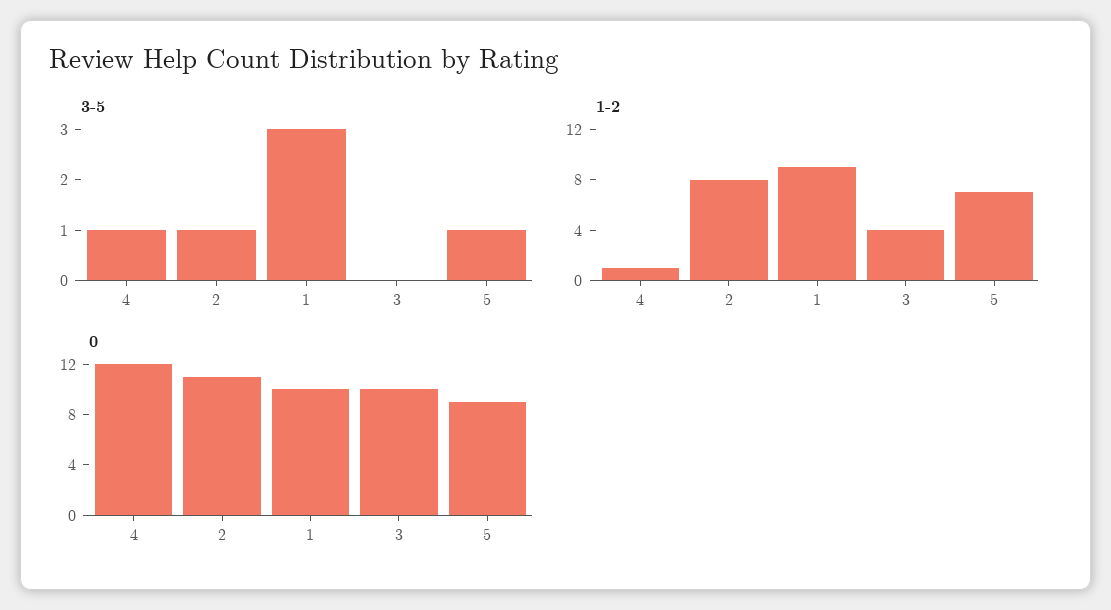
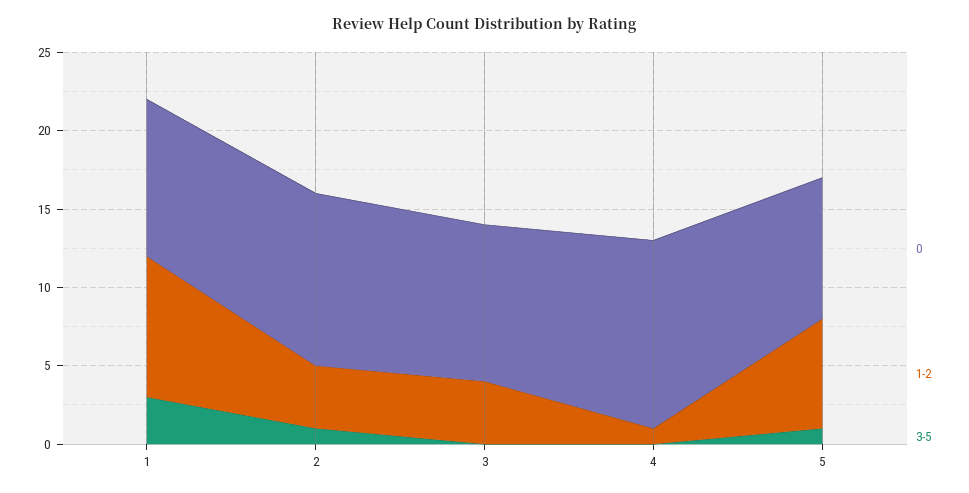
3-5, 4: 1 -> 0
1-2, 2: 8 -> 4

